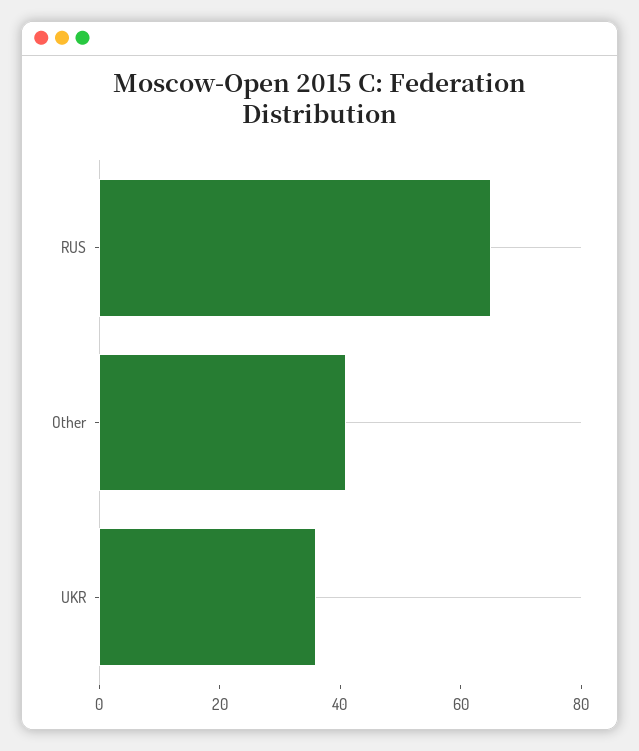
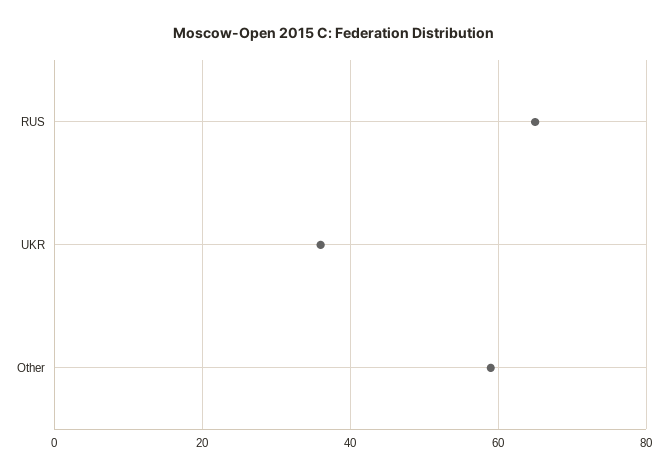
Other: 40 -> 60

